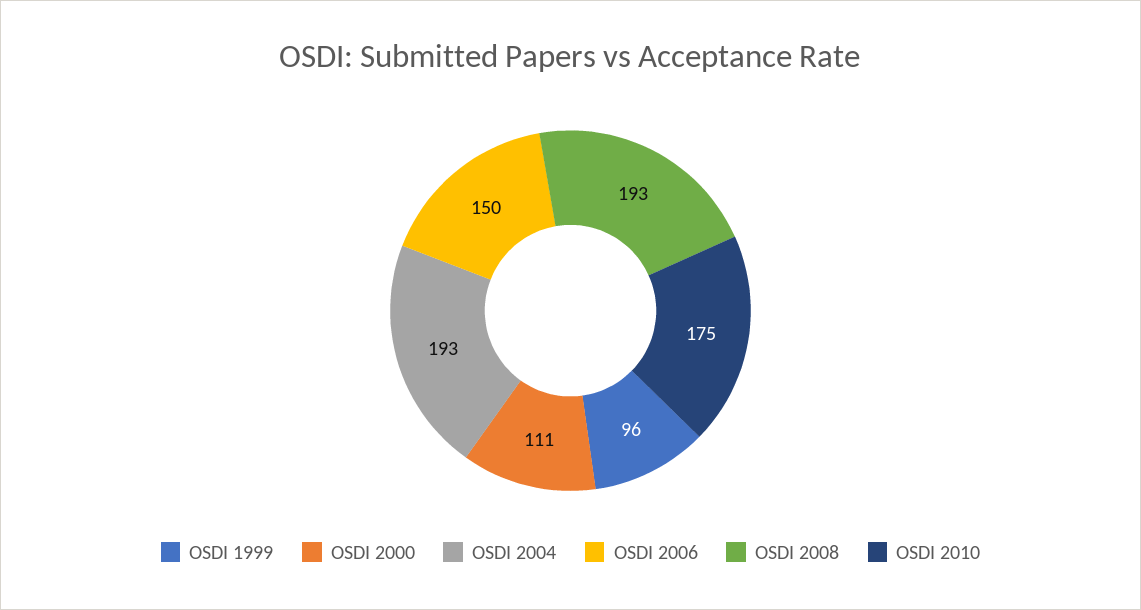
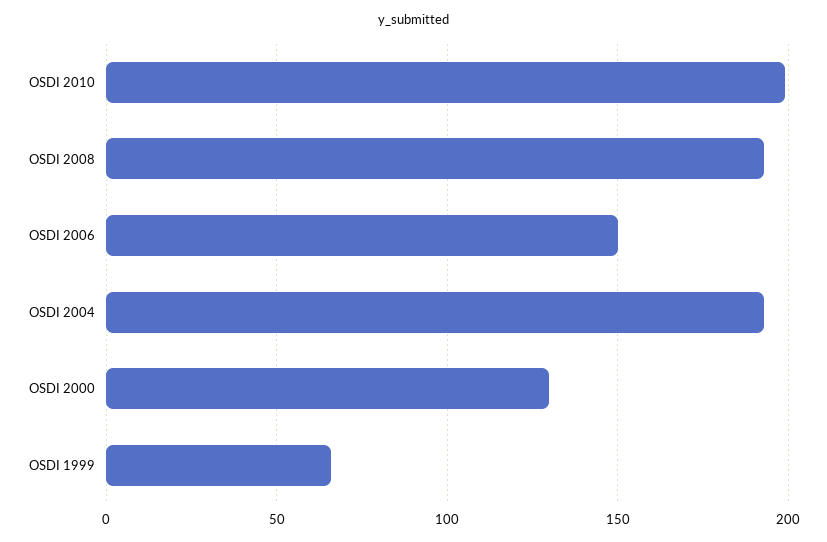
OSDI 1999: 96 -> 65
OSDI 2000: 111 -> 130
OSDI 2010: 175 -> 200

